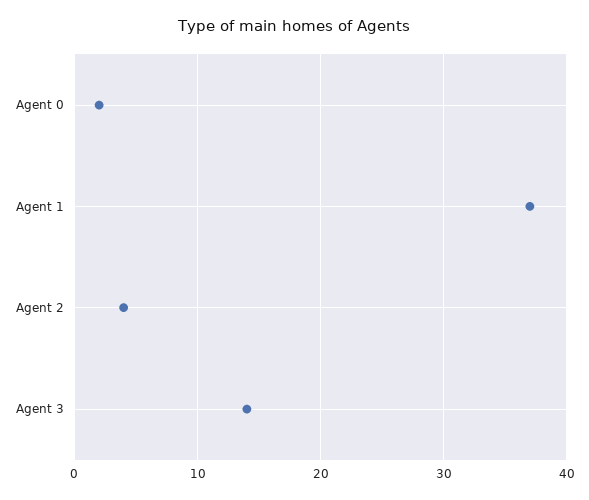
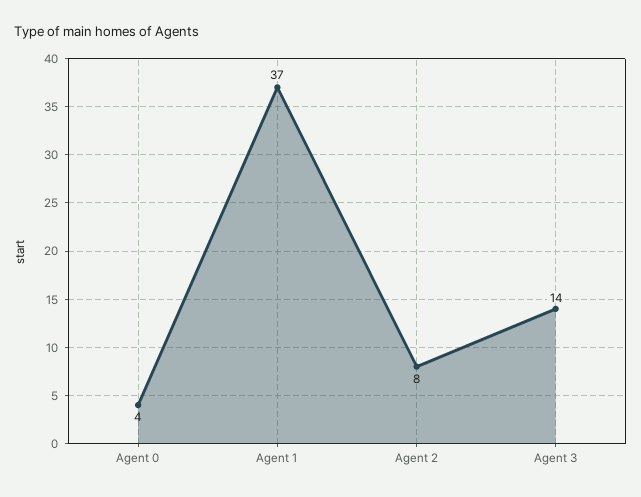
Agent 0: 2 -> 4
Agent 2: 4 -> 8

